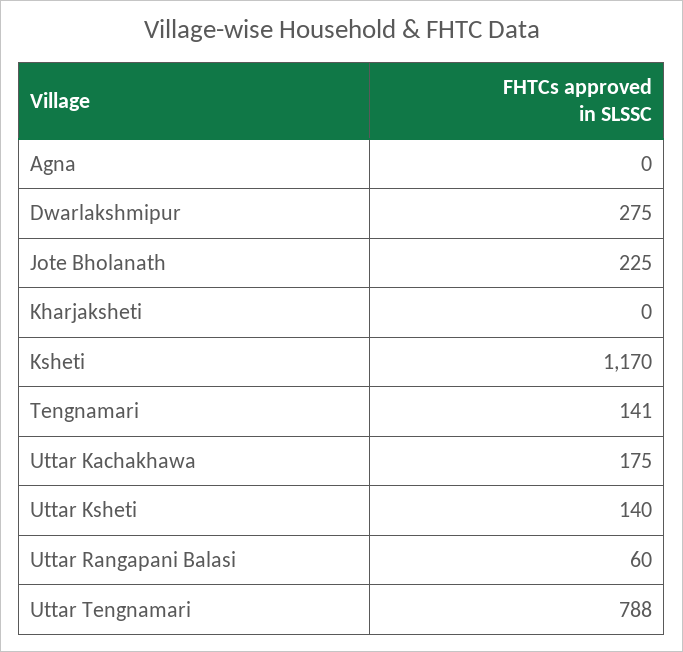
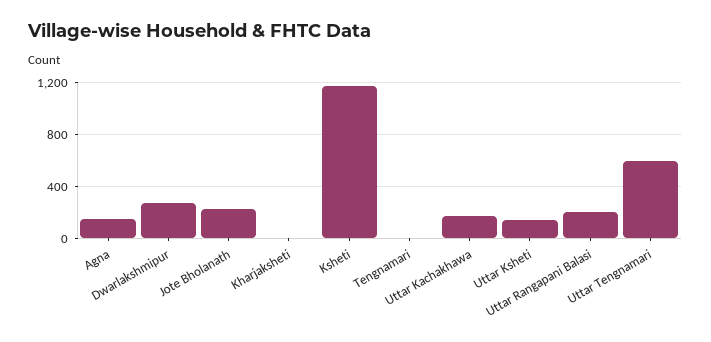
Agna: 0 -> 150
Tengnamari: 141 -> 0
Uttar Rangapani Balasi: 60 -> 200
Uttar Tengnamari: 788 -> 600

